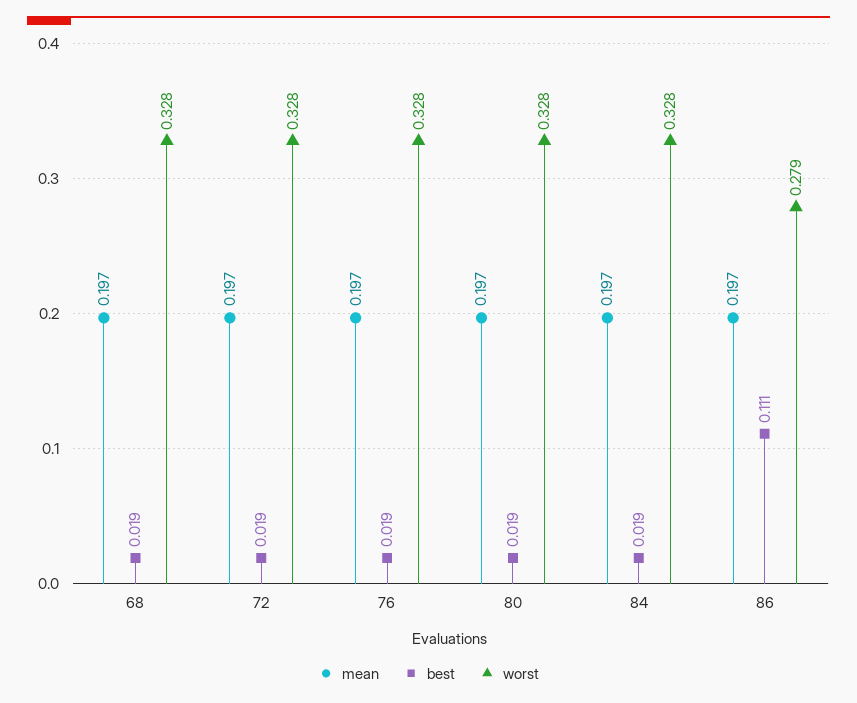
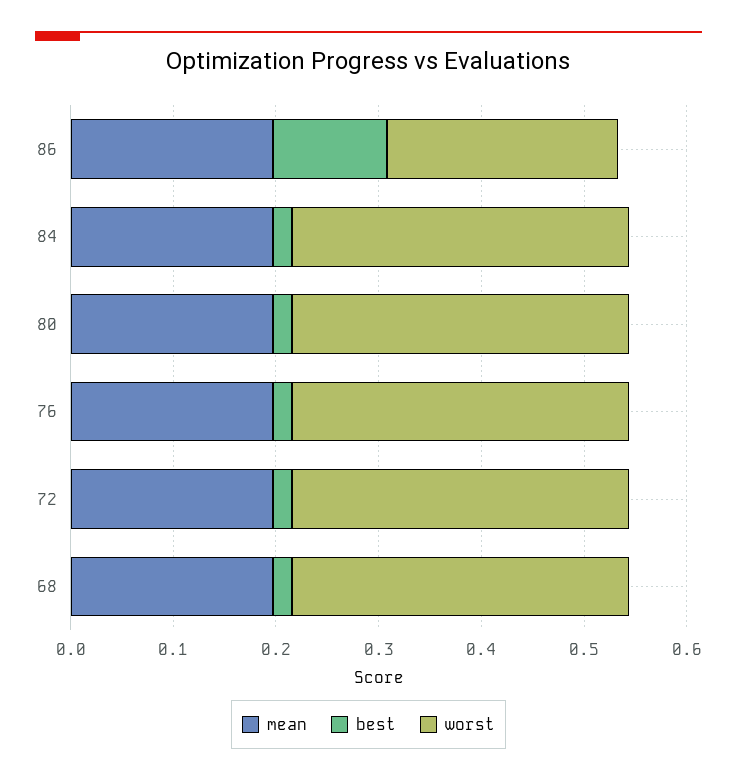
worst, 86: 0.279 -> 0.22

